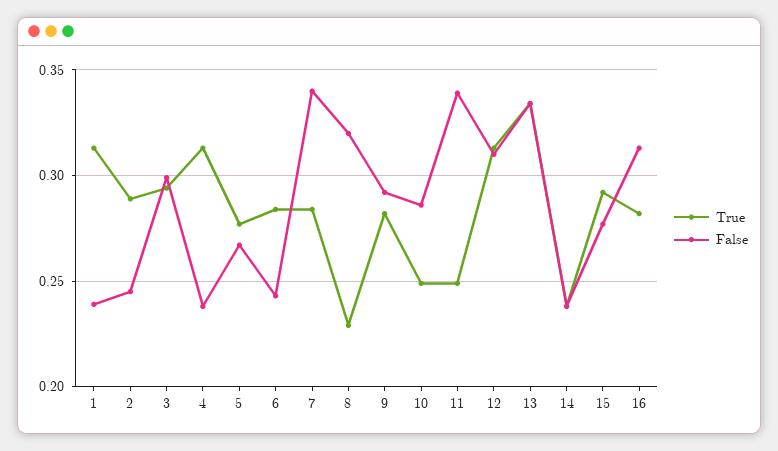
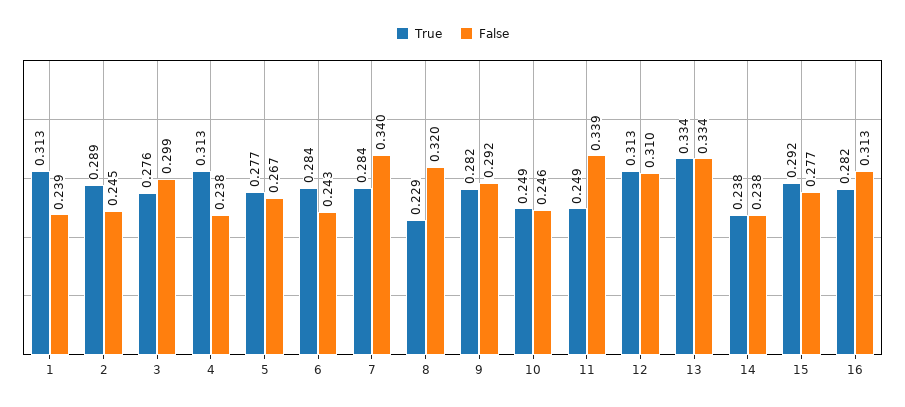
True, 3: 0.295 -> 0.276
False, 10: 0.285 -> 0.246

